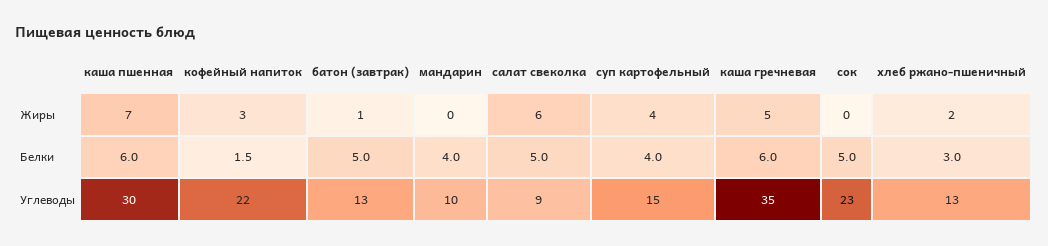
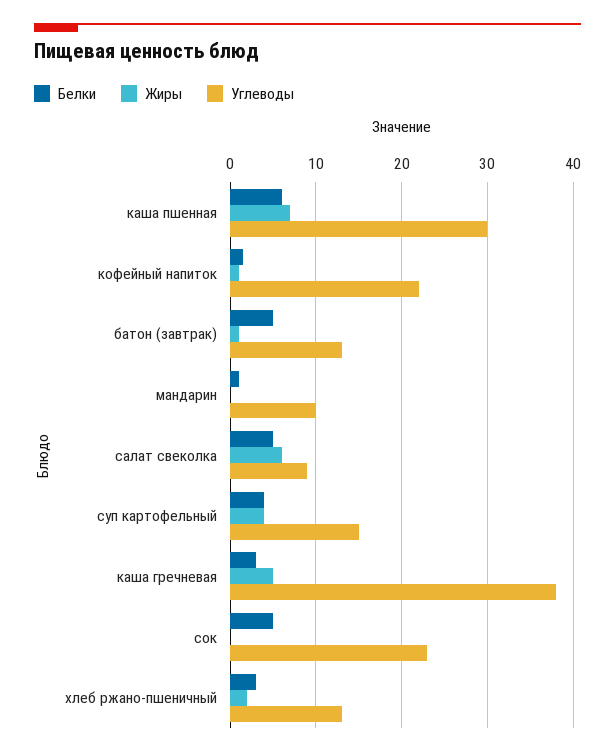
Жиры, кофейный напиток: 3 -> 1
Белки, мандарин: 4 -> 1
Белки, каша гречневая: 6 -> 3
Углеводы, каша гречневая: 35 -> 38

